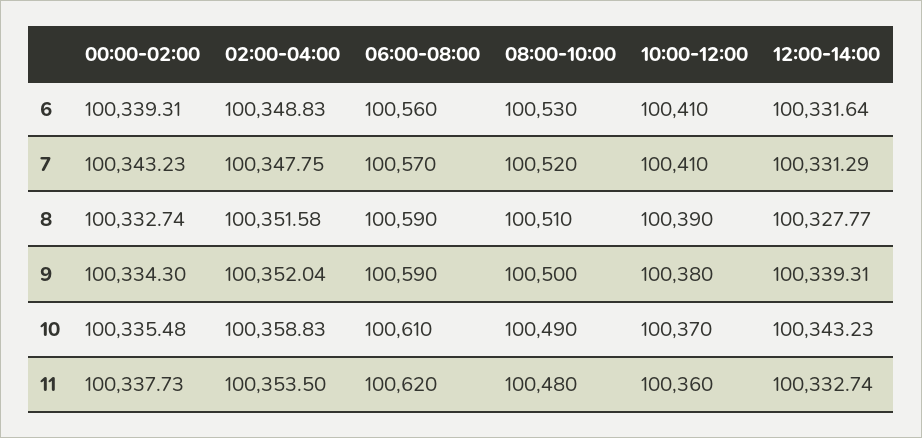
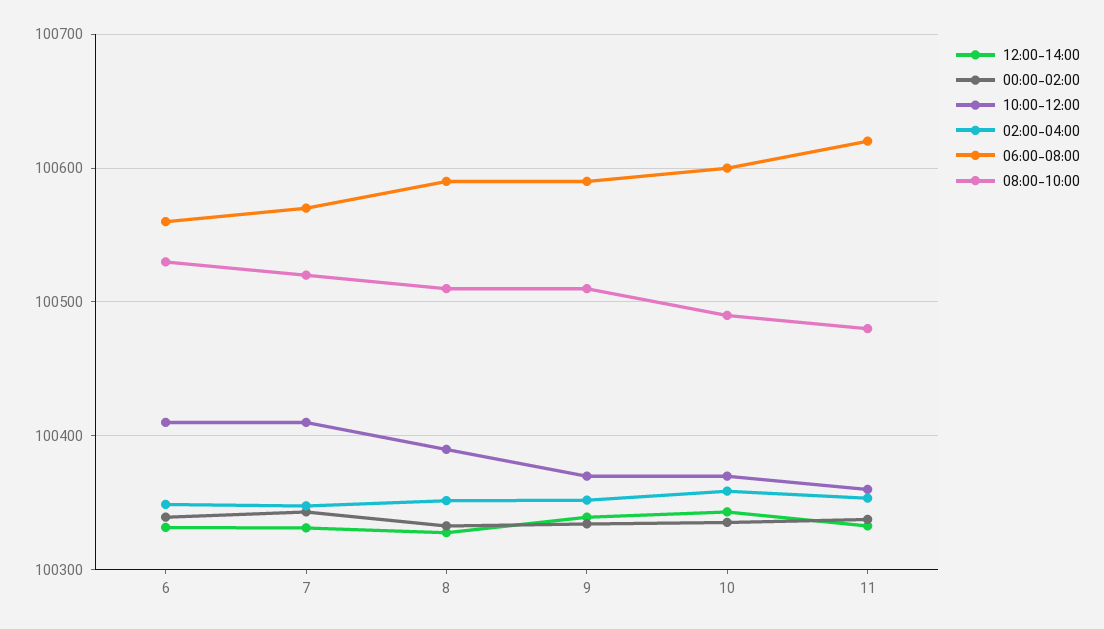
08:00-10:00, 9: 100500 -> 100510
10:00-12:00, 9: 100380 -> 100370
06:00-08:00, 10: 100610 -> 100600

